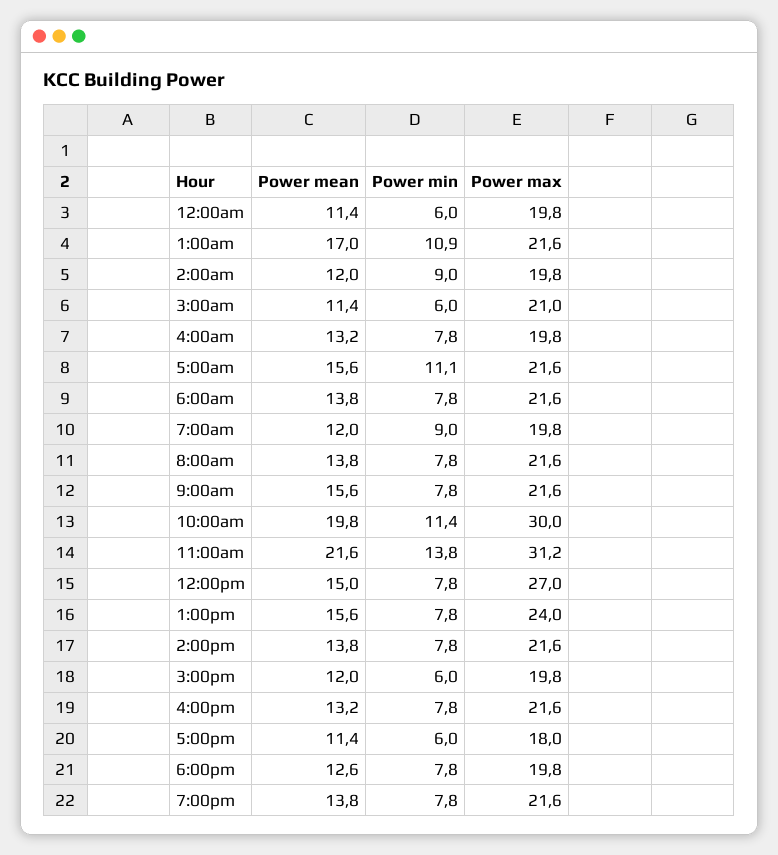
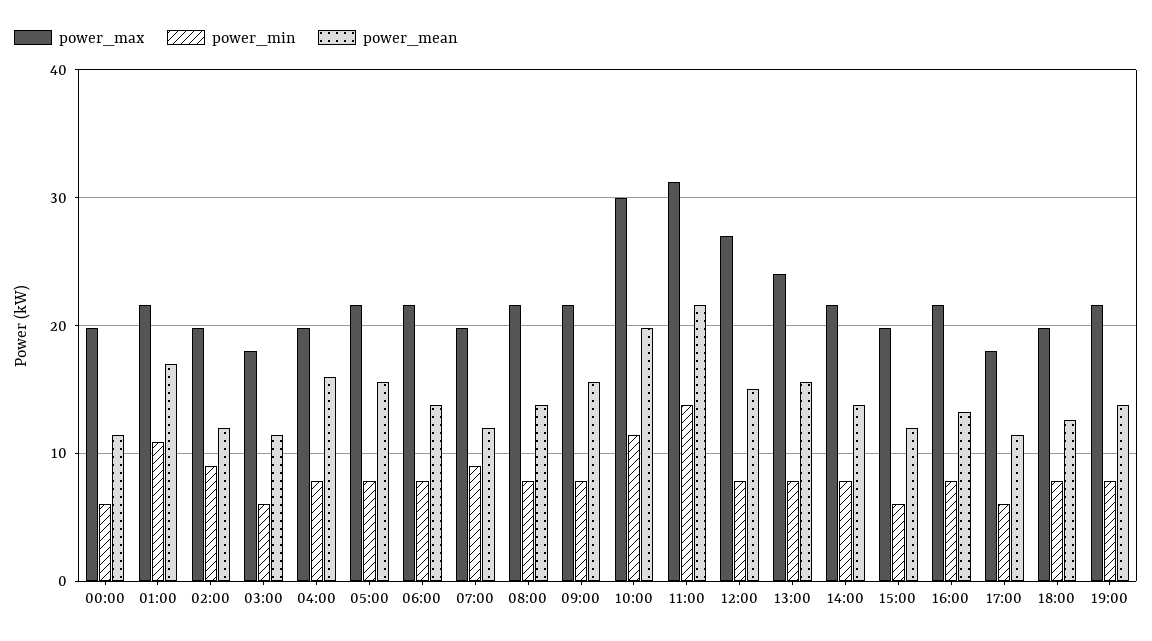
Power max, 3:00am: 21 -> 18
Power mean, 4:00am: 13.2 -> 16
Power min, 5:00am: 11.1 -> 8

